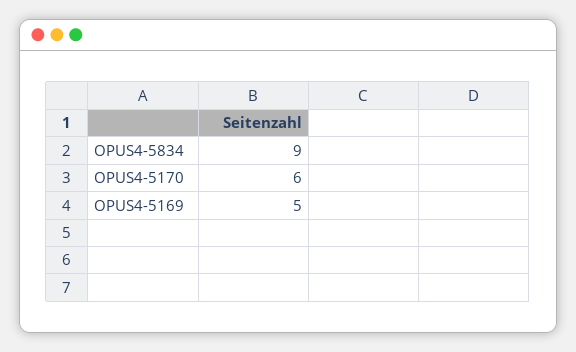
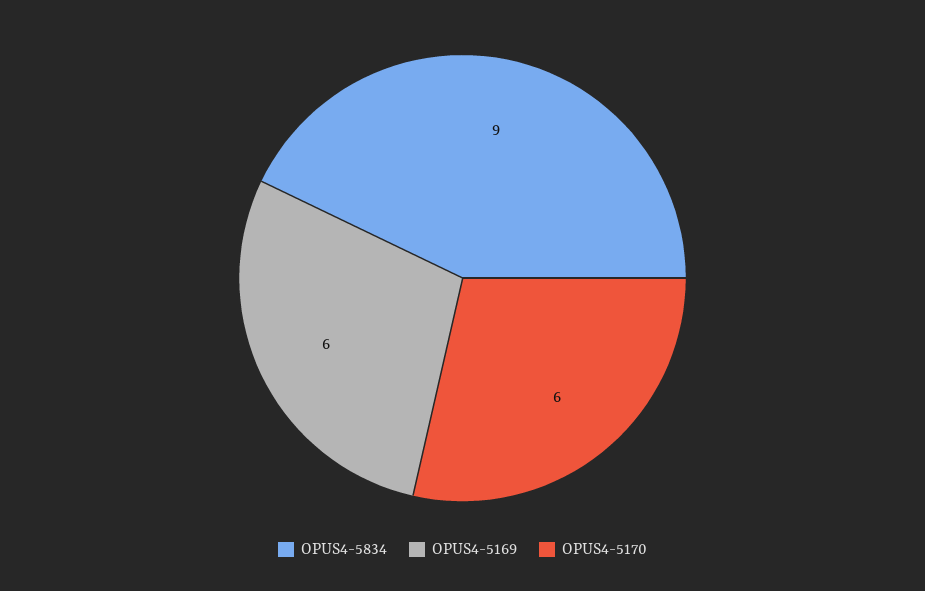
OPUS4-5169: 5 -> 6

